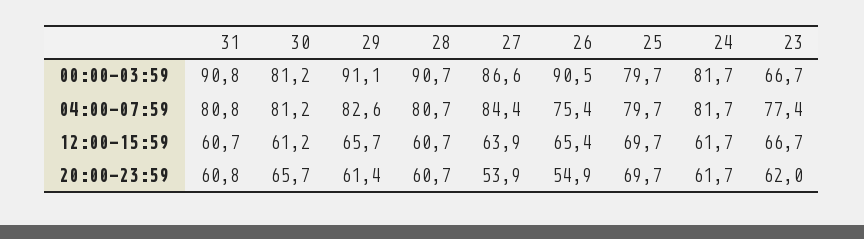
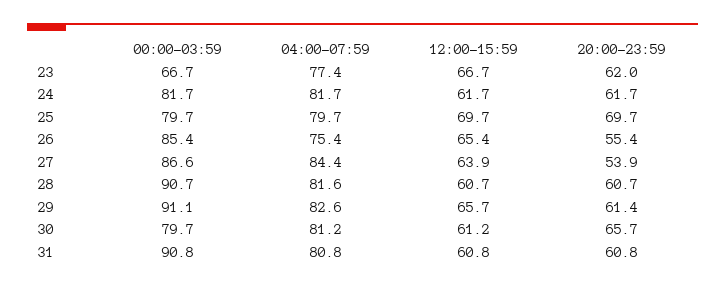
30, 00:00-03:59: 81.2 -> 79.7
26, 00:00-03:59: 90.5 -> 85.4
28, 04:00-07:59: 80.7 -> 81.6
31, 12:00-15:59: 60.7 -> 60.8
26, 20:00-23:59: 54.9 -> 55.4

